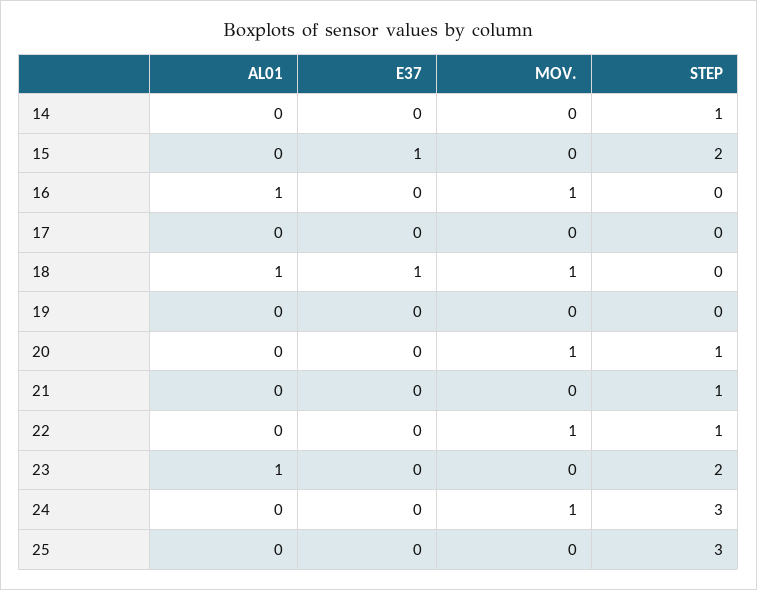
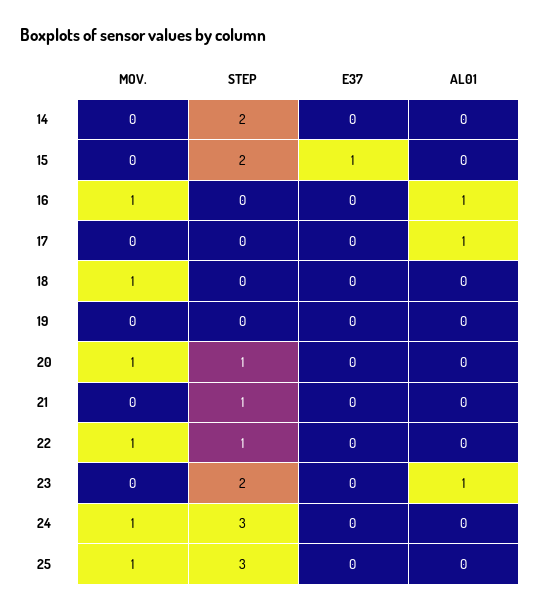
STEP, 14: 1 -> 2
AL01, 17: 0 -> 1
AL01, 18: 1 -> 0
E37, 18: 1 -> 0
MOV., 25: 0 -> 1

